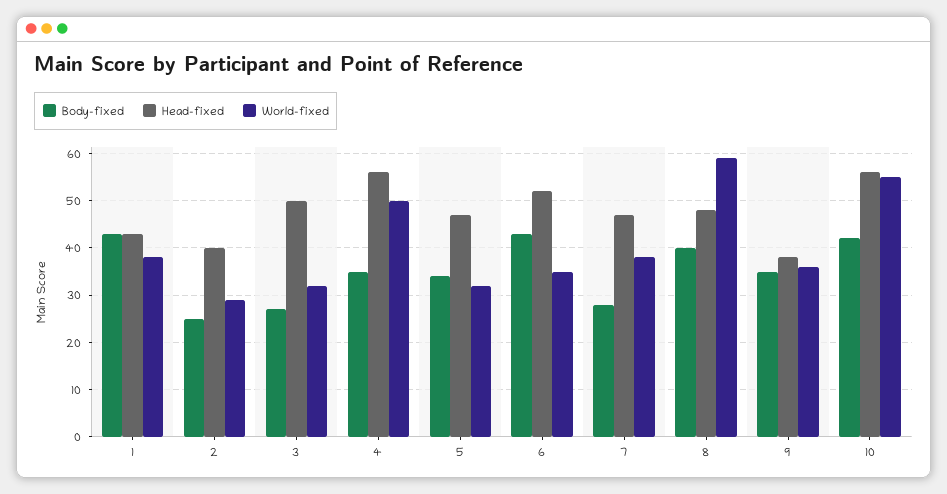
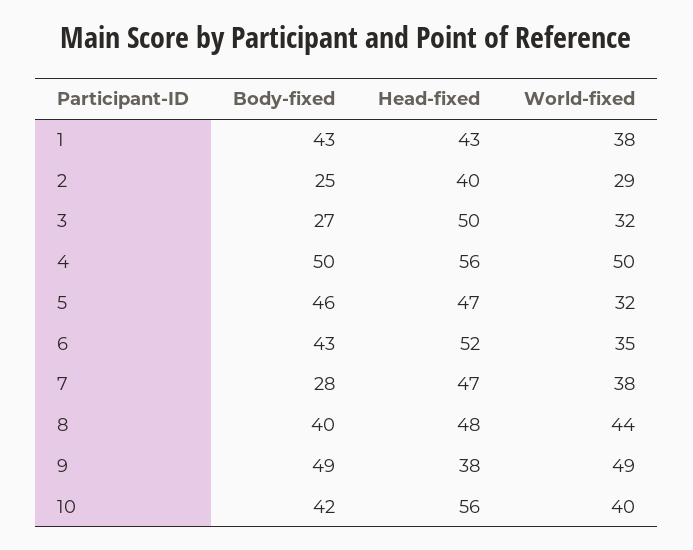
Body-fixed, 4: 35 -> 50
Body-fixed, 5: 35 -> 46
World-fixed, 8: 60 -> 44
Body-fixed, 9: 35 -> 49
World-fixed, 9: 35 -> 49
World-fixed, 10: 55 -> 40

